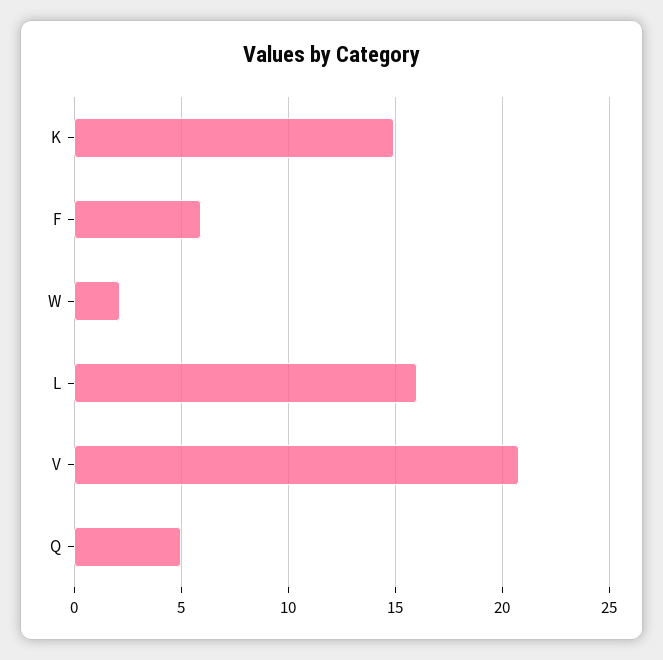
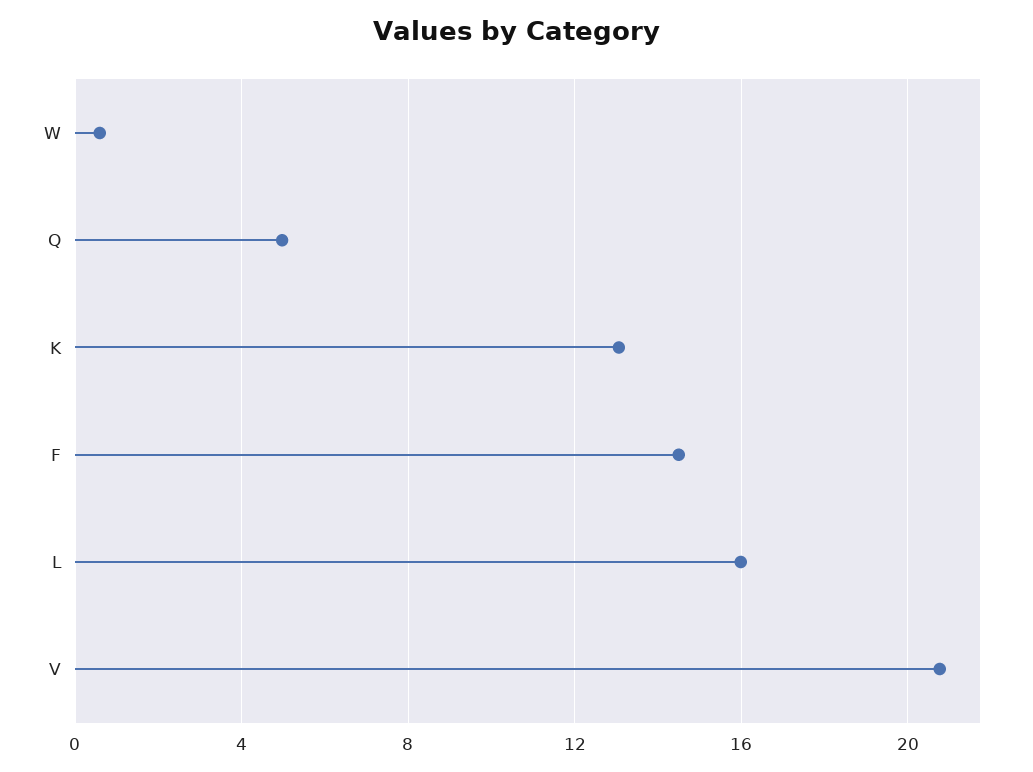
K: 15 -> 13
F: 6 -> 14.5
W: 2 -> 0.5

